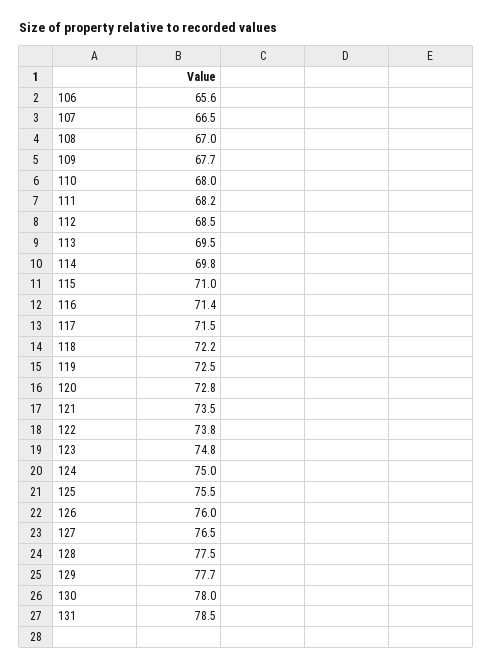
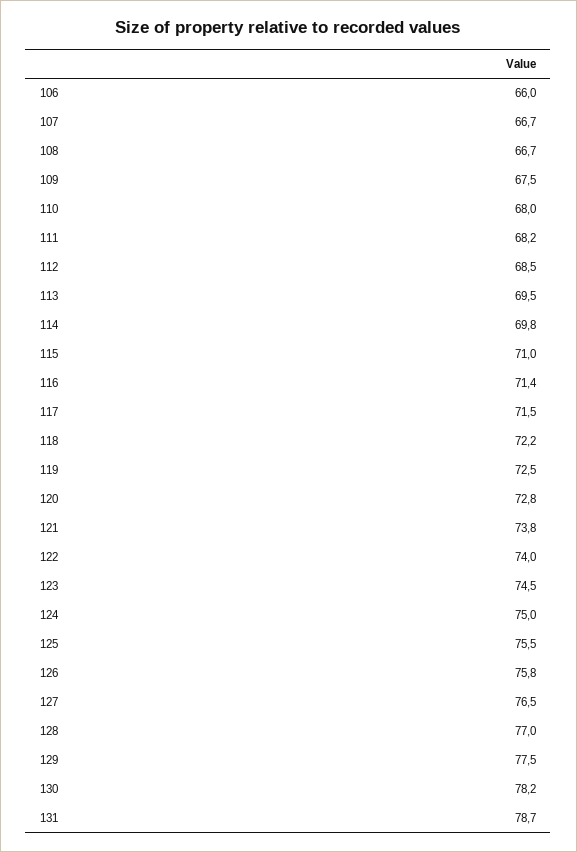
106: 65.6 -> 66
107: 66.5 -> 66.7
108: 67 -> 66.7
109: 67.7 -> 67.5
121: 73.5 -> 73.8
122: 73.8 -> 74
123: 74.8 -> 74.5
126: 76 -> 75.8
128: 77.5 -> 77
129: 77.7 -> 77.5
130: 78 -> 78.2
131: 78.5 -> 78.7

